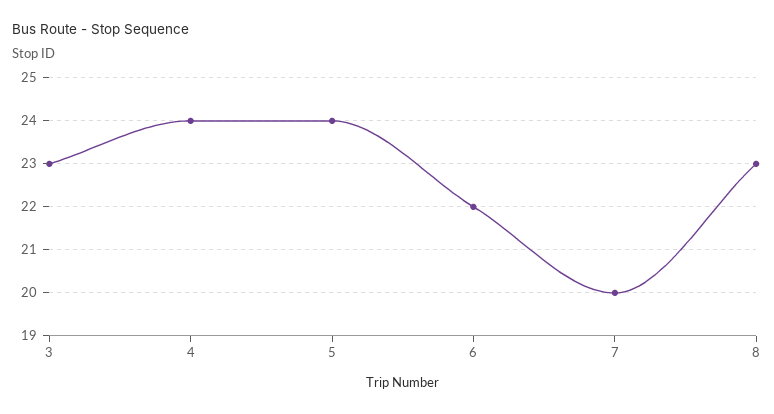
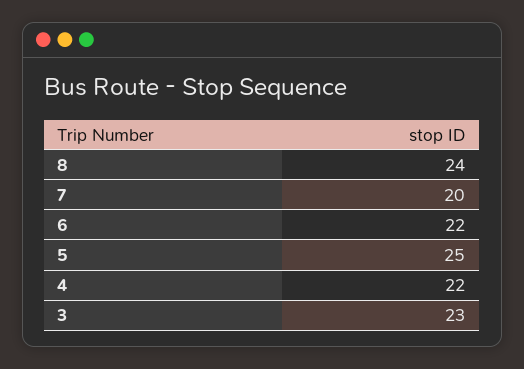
4: 24 -> 22
5: 24 -> 25
8: 23 -> 24

